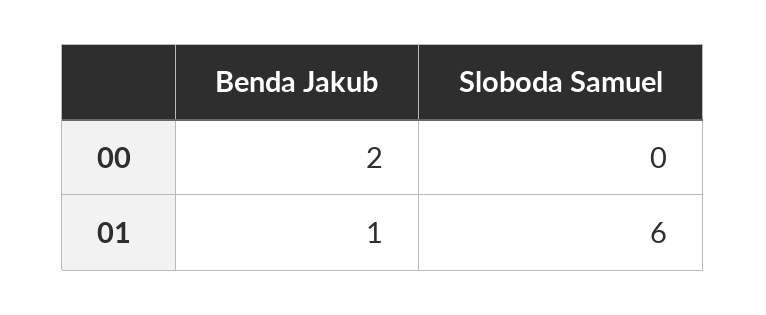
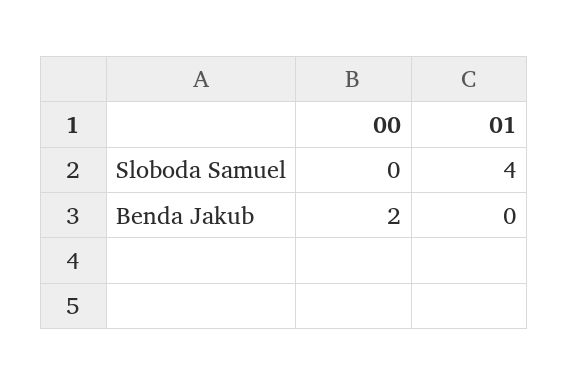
Benda Jakub, 01: 1 -> 0
Sloboda Samuel, 01: 6 -> 4

